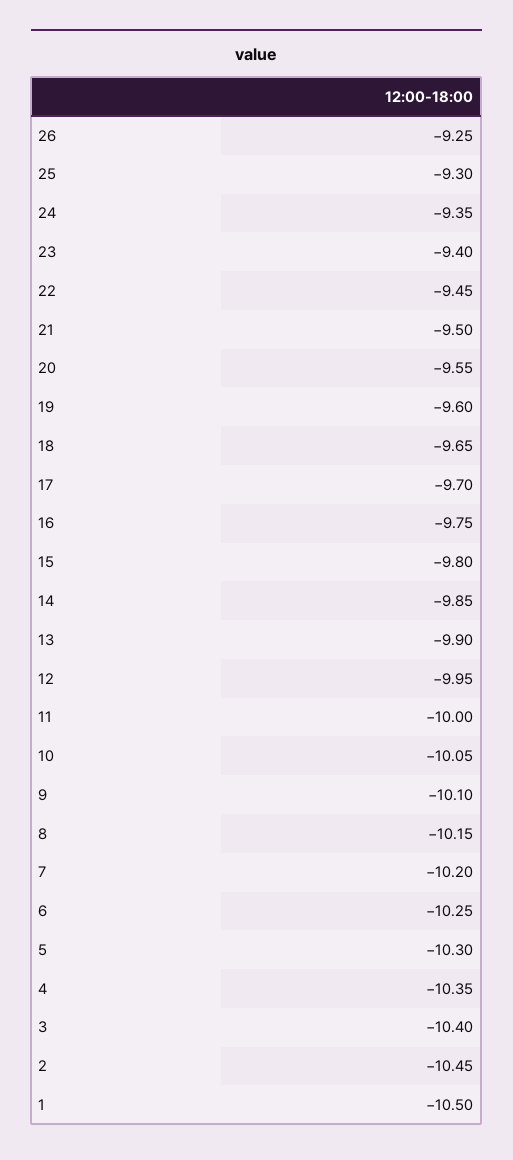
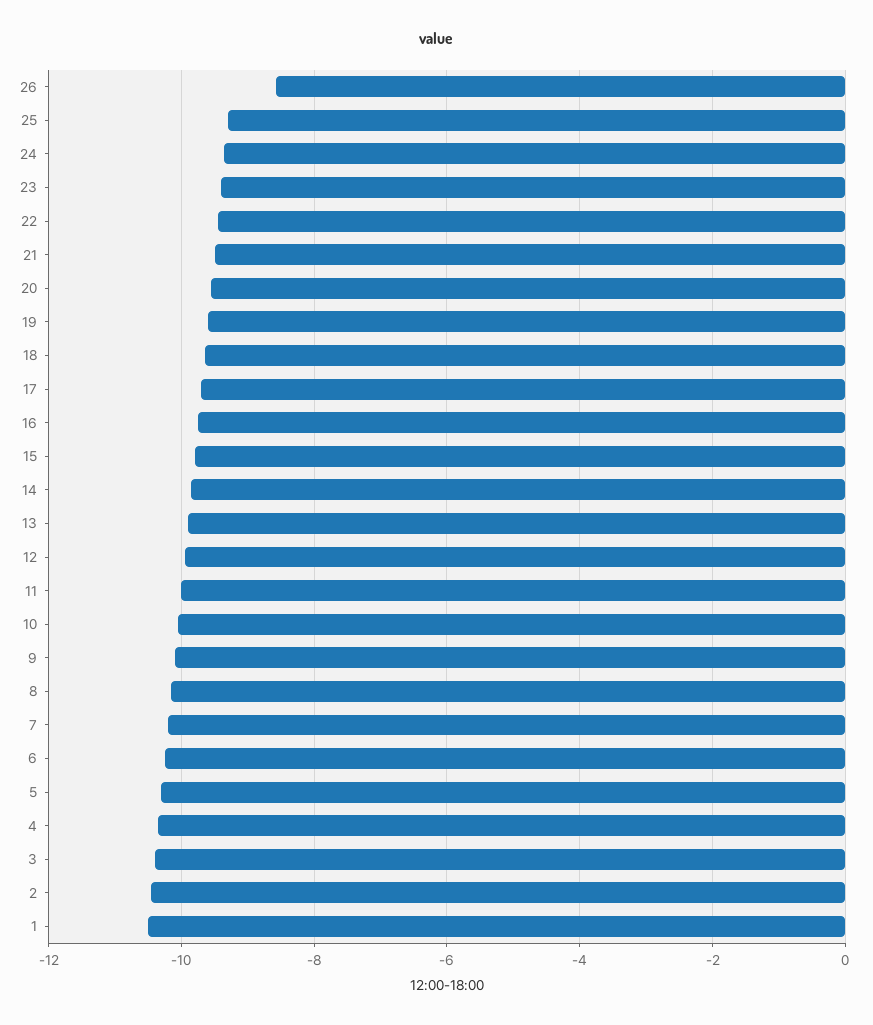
26: -9.25 -> -8.6

